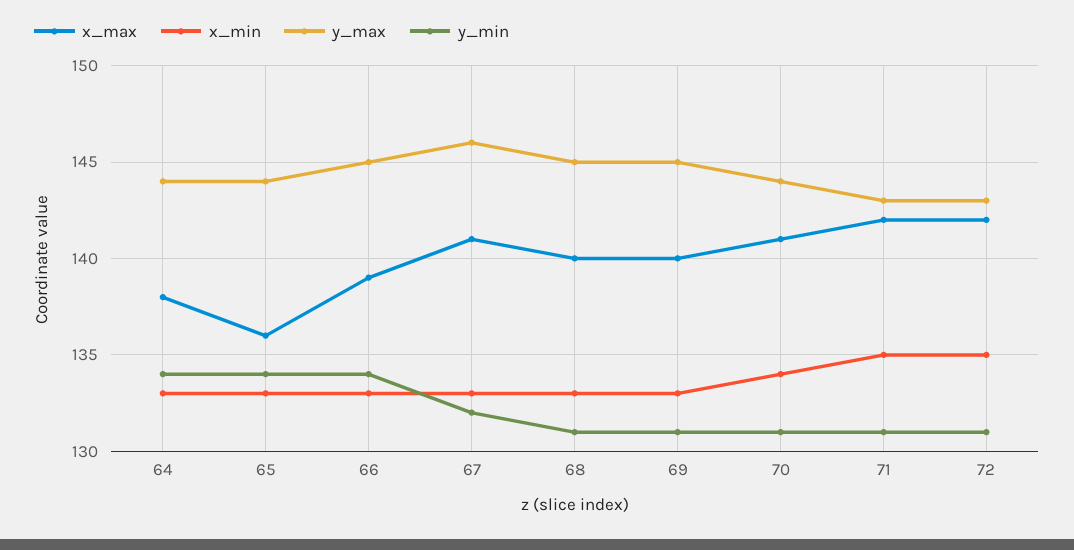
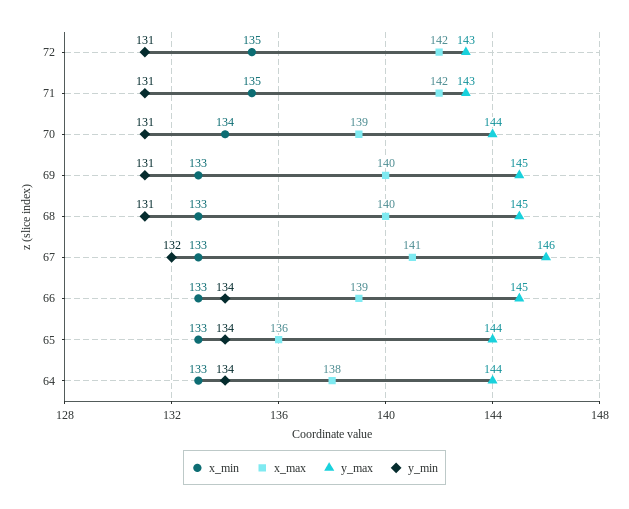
x_max, 70: 141 -> 139

